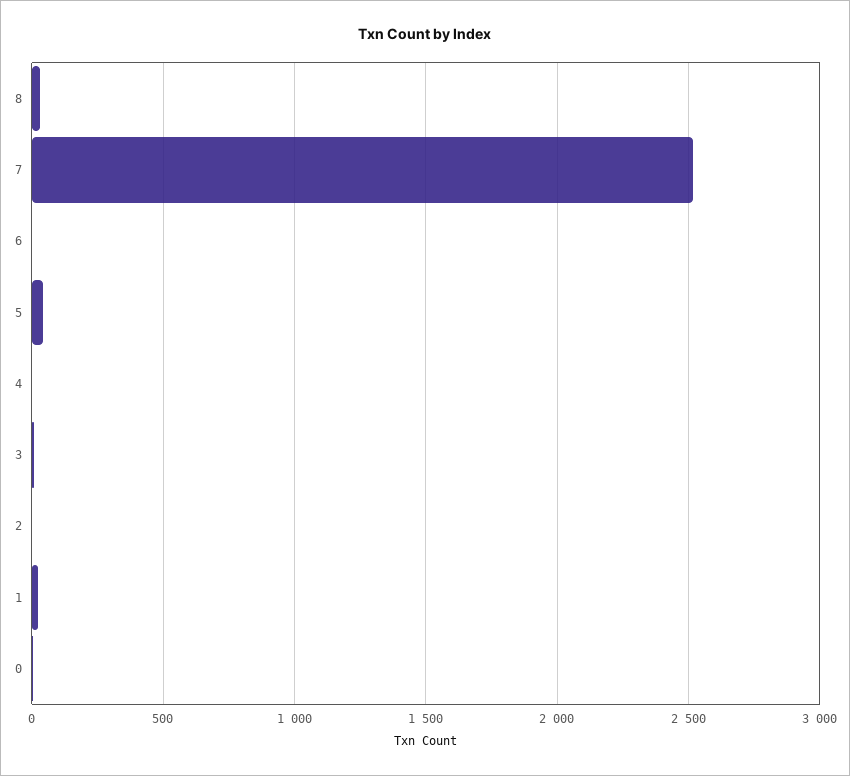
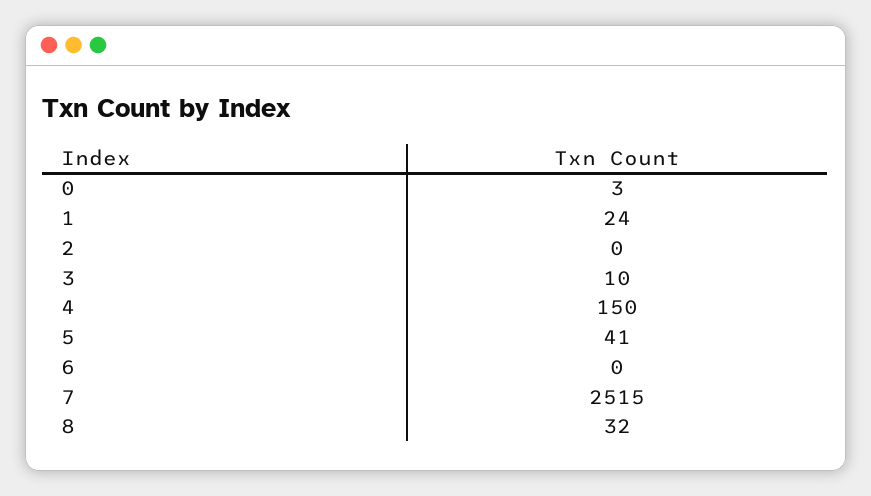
4: 0 -> 150

